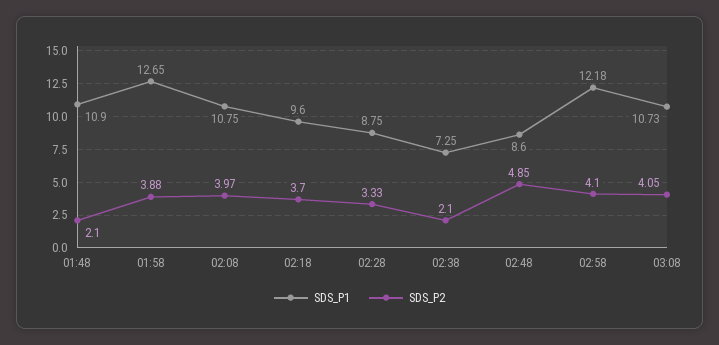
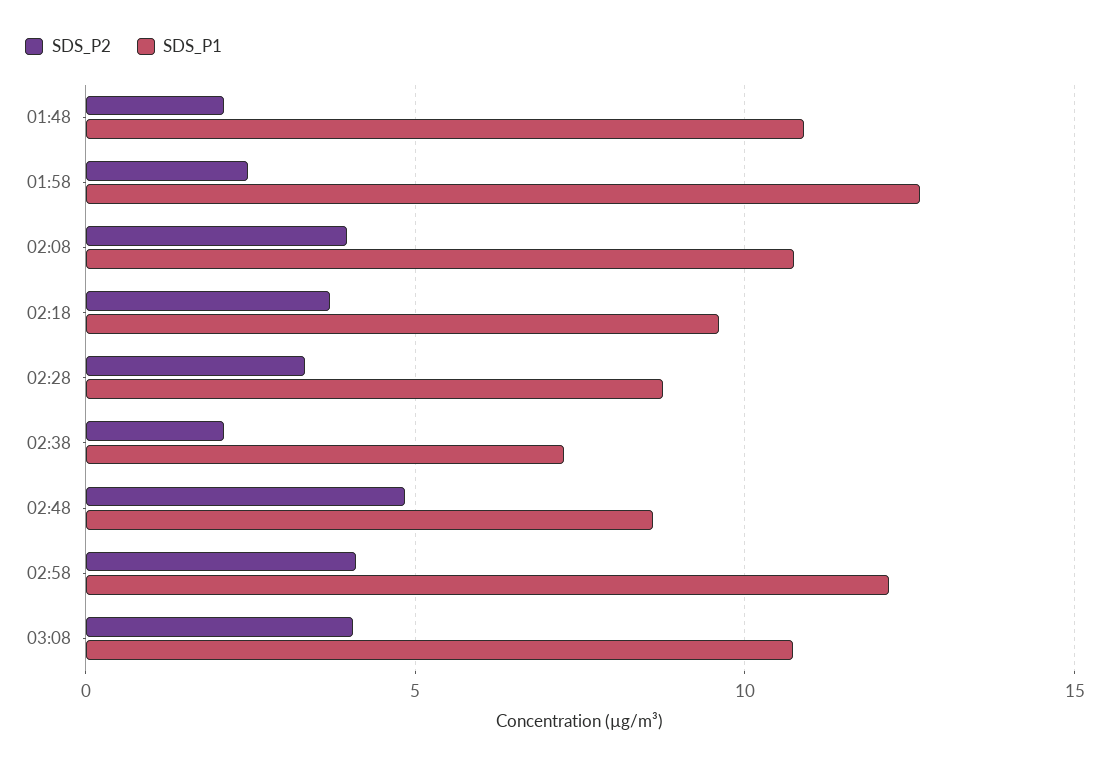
SDS_P2, 01:58: 3.88 -> 2.5

